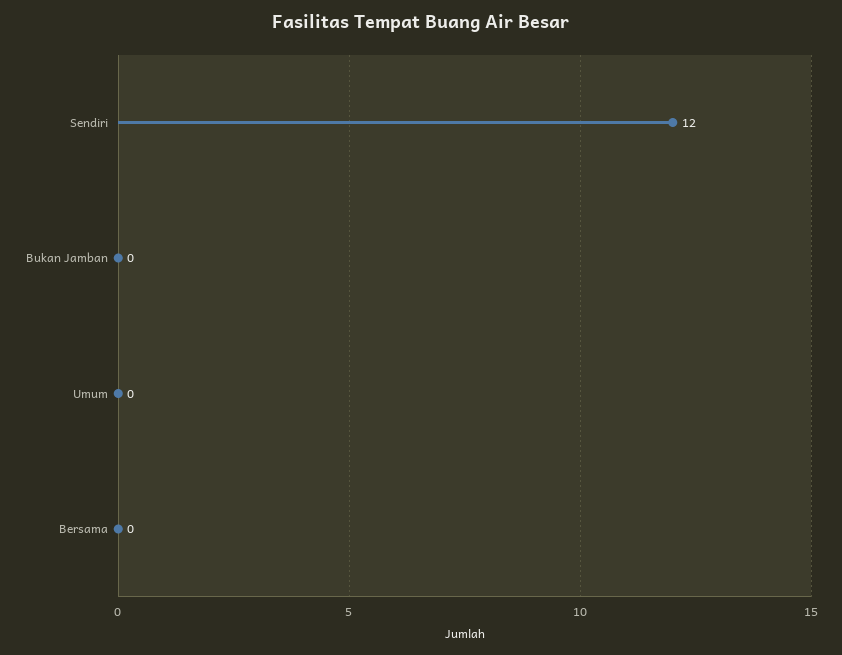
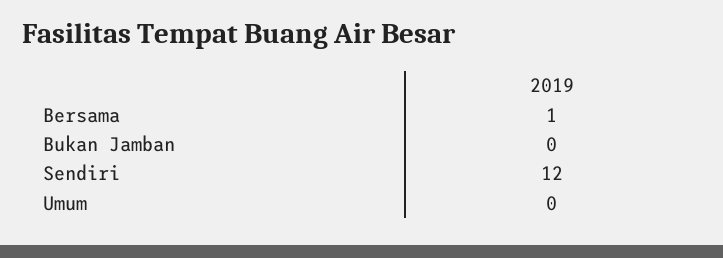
Bersama: 0 -> 1

